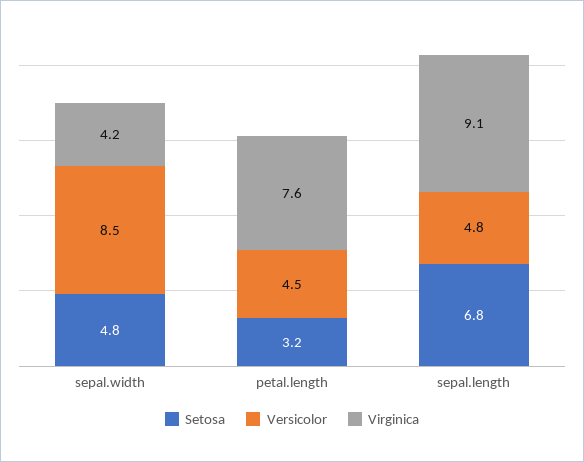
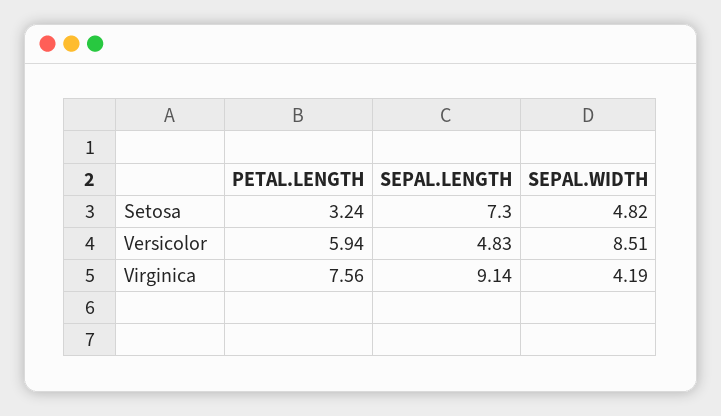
Versicolor, petal.length: 4.5 -> 5.94
Setosa, sepal.length: 6.8 -> 7.3

